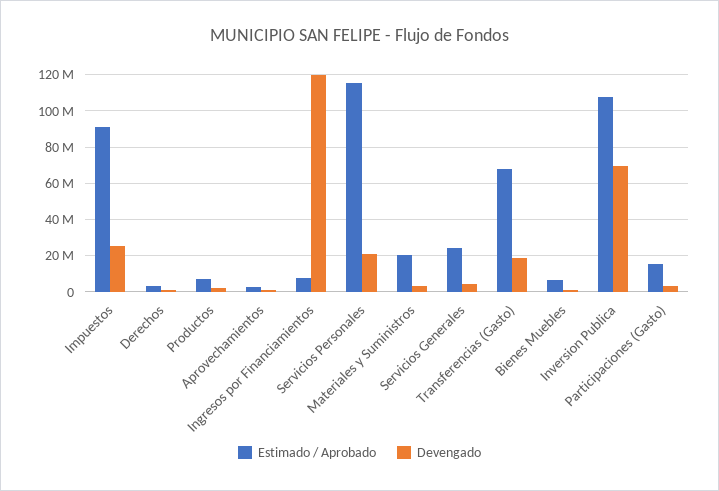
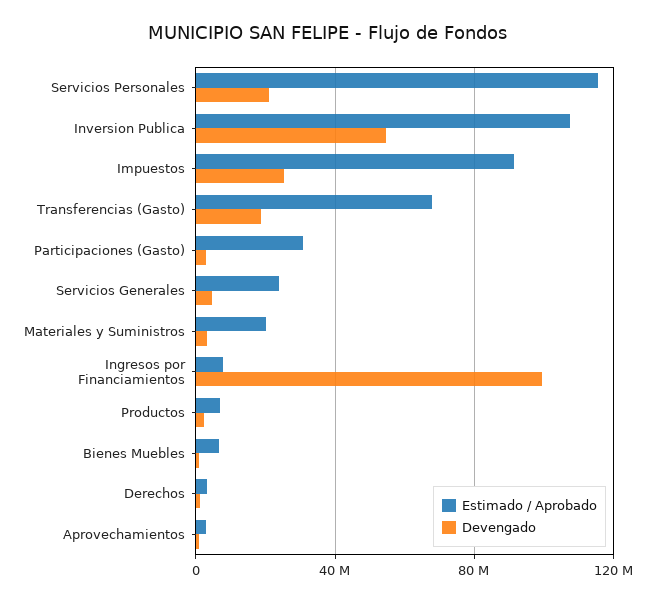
Devengado, Ingresos por Financiamientos: 120000000 -> 100000000
Devengado, Inversion Publica: 70000000 -> 55000000
Estimado / Aprobado, Participaciones (Gasto): 15000000 -> 30000000

